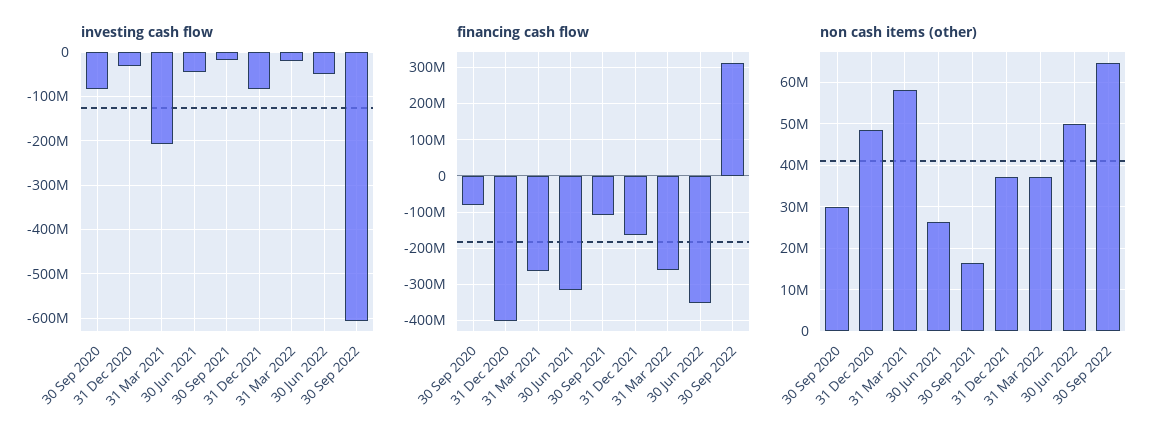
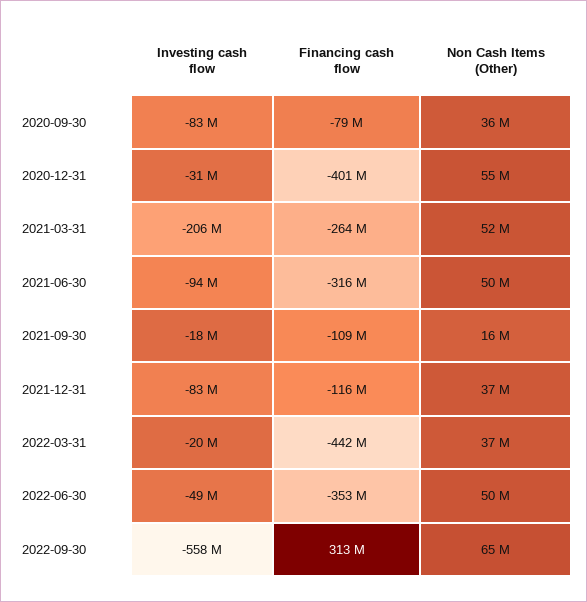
investing cash flow, 30 Jun 2021: -40000000 -> -94000000
investing cash flow, 30 Sep 2022: -600000000 -> -558000000
financing cash flow, 31 Dec 2021: -160000000 -> -116000000
financing cash flow, 31 Mar 2022: -260000000 -> -442000000
non cash items (other), 30 Sep 2020: 30000000 -> 36000000
non cash items (other), 31 Dec 2020: 48000000 -> 55000000
non cash items (other), 31 Mar 2021: 58000000 -> 52000000
non cash items (other), 30 Jun 2021: 26000000 -> 50000000

